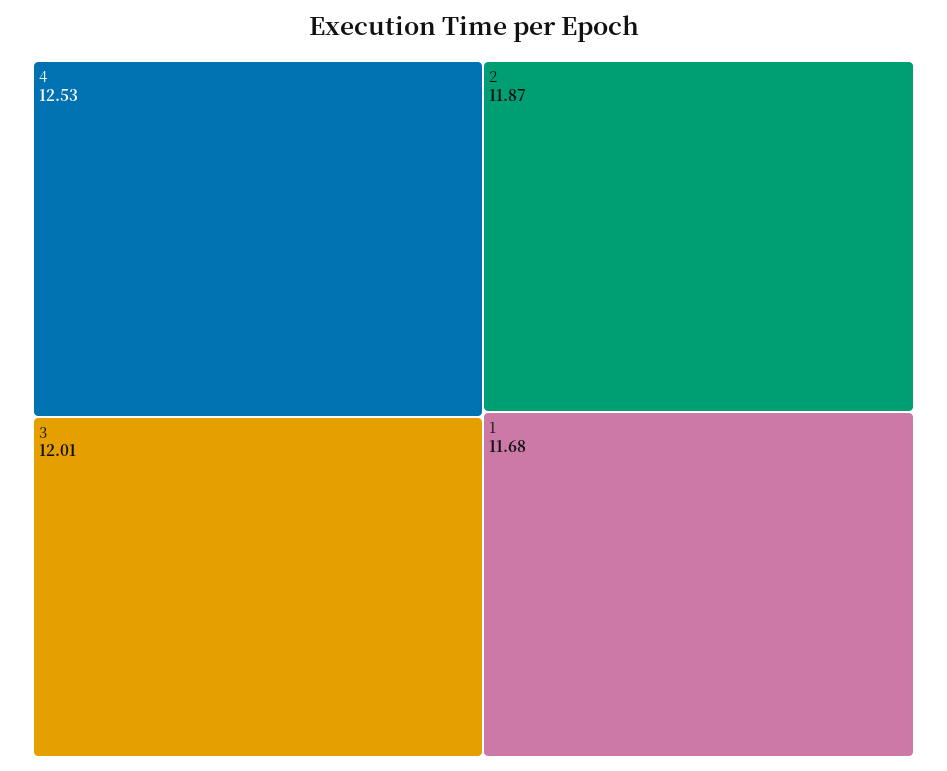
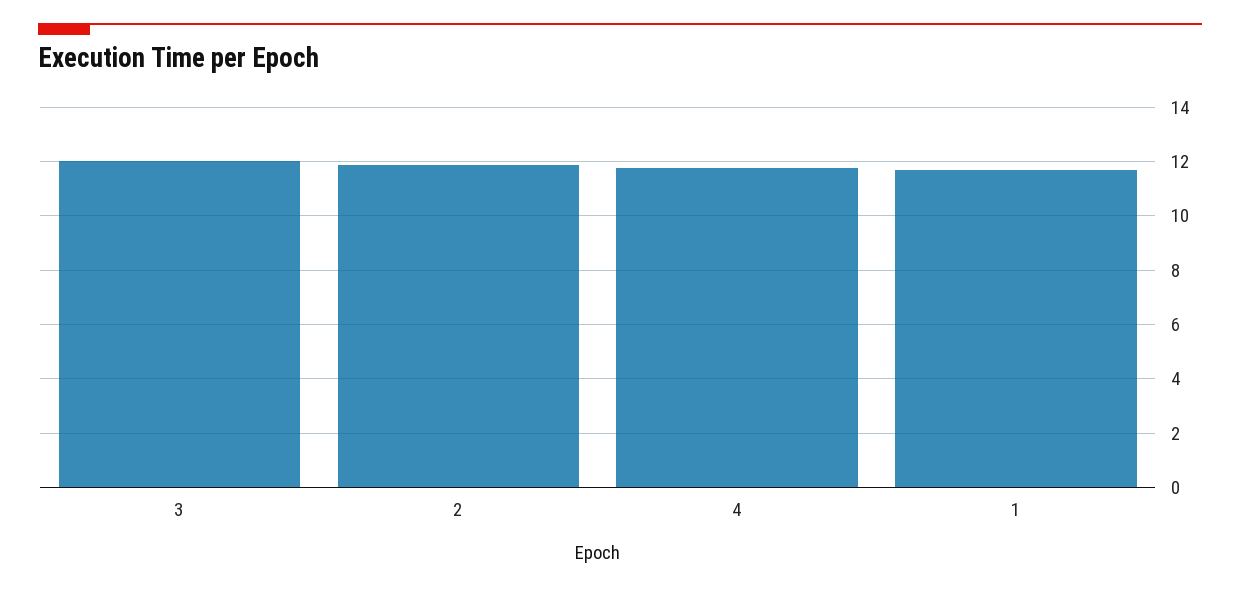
4: 12.53 -> 11.75

